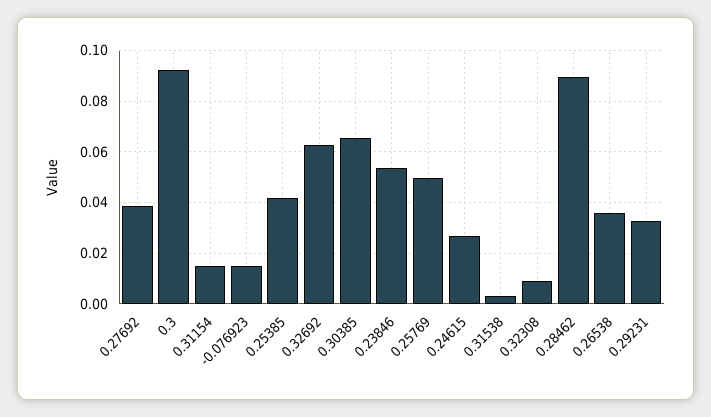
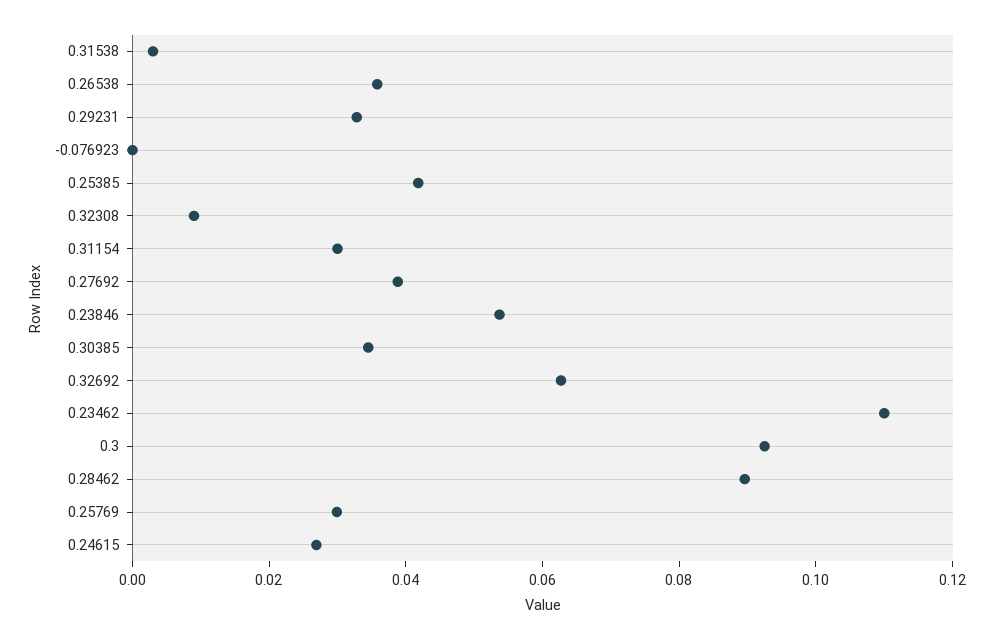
0.31154: 0.015 -> 0.03
-0.076923: 0.015 -> 0
0.30385: 0.065 -> 0.035
0.25769: 0.05 -> 0.03
0.23462: none -> 0.11

